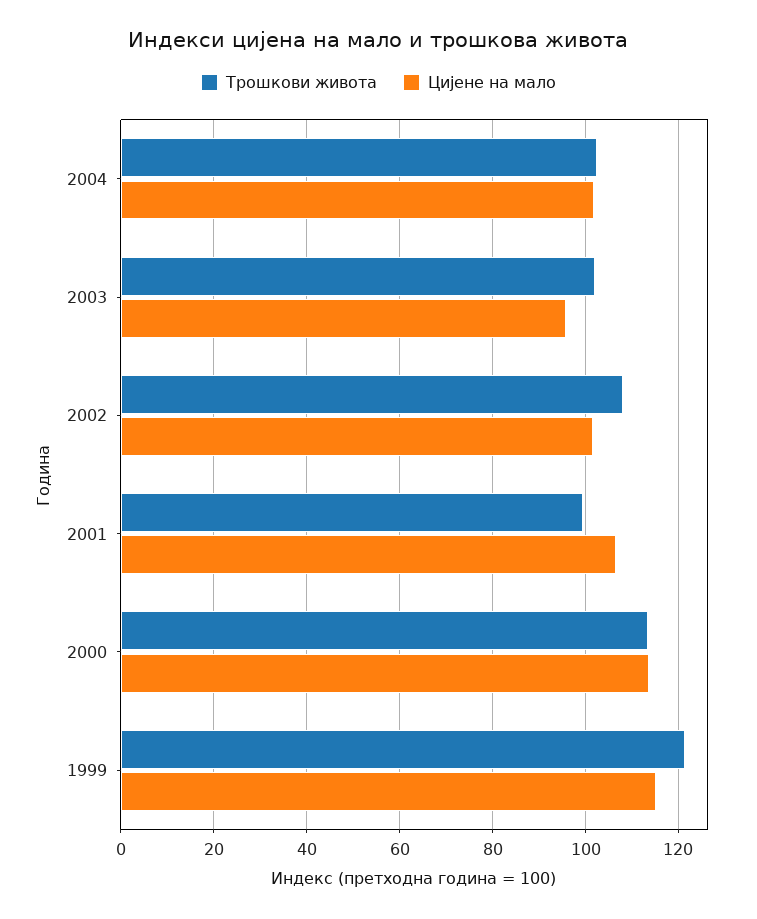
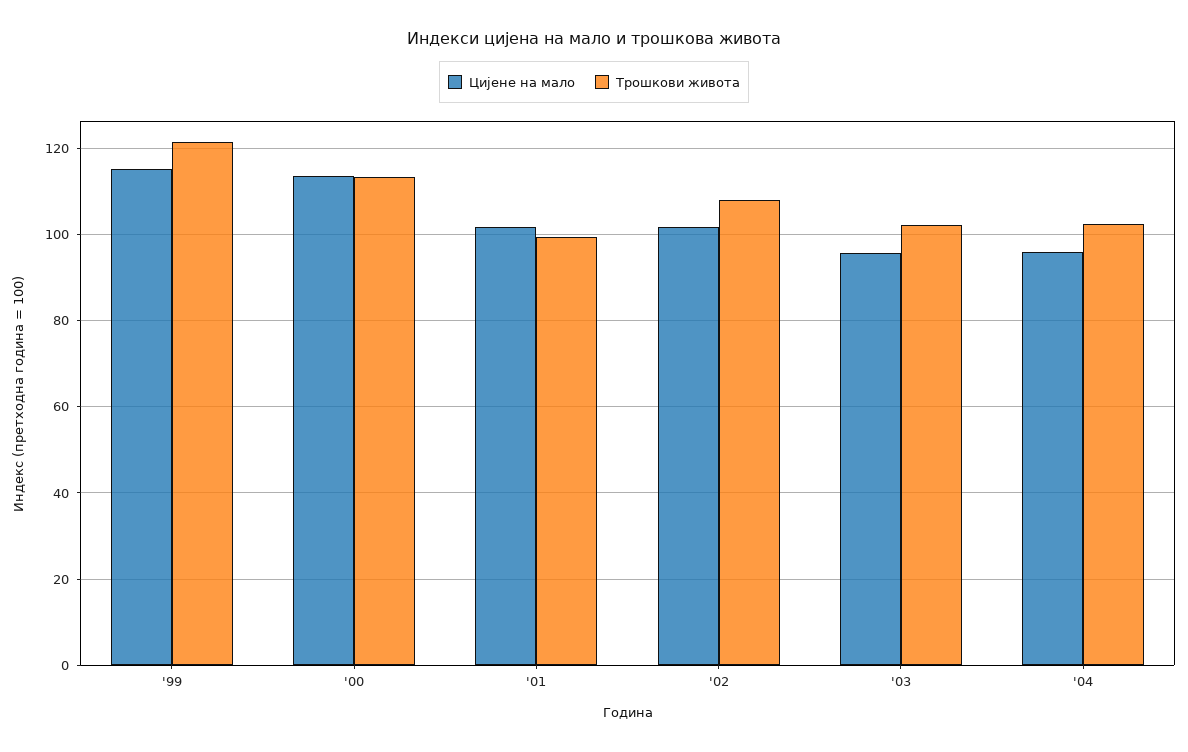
Цијене на мало, 2004: 102 -> 96
Цијене на мало, 2001: 106 -> 102

